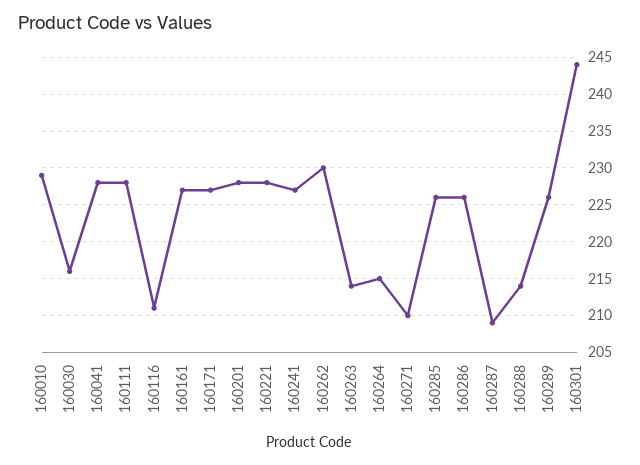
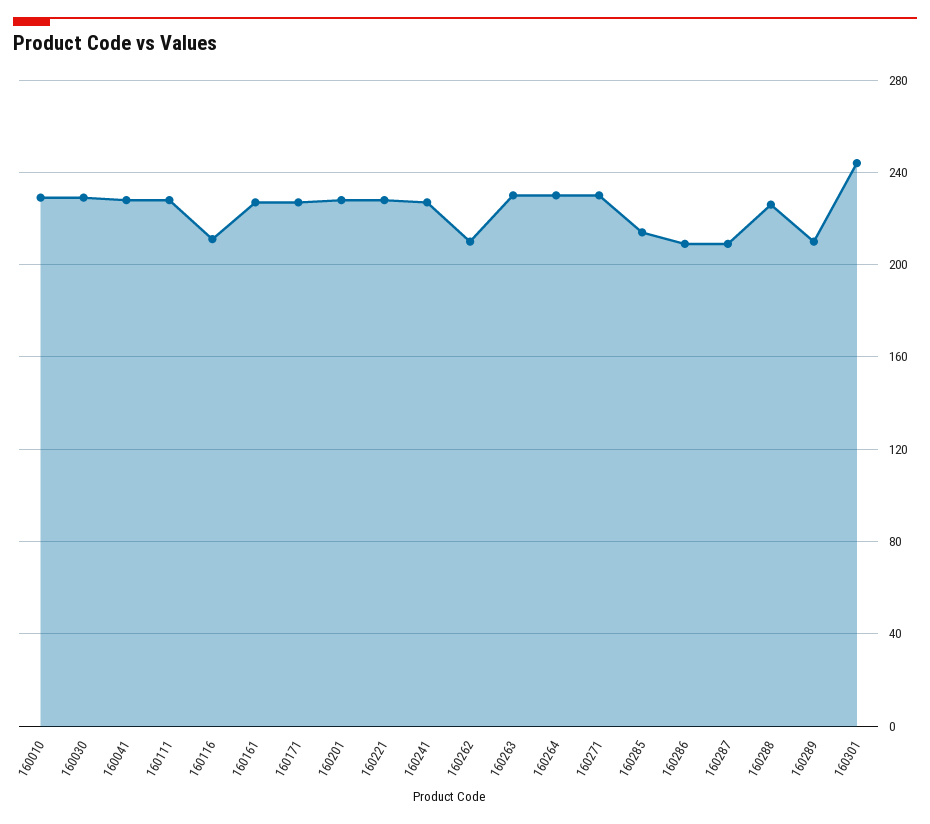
160030: 216 -> 230
160262: 230 -> 210
160263: 214 -> 230
160264: 215 -> 230
160271: 210 -> 230
160285: 226 -> 215
160286: 226 -> 210
160288: 214 -> 225
160289: 226 -> 210

